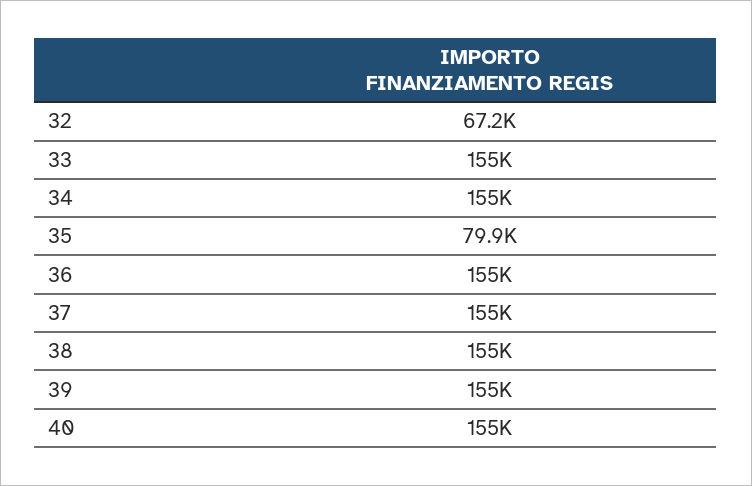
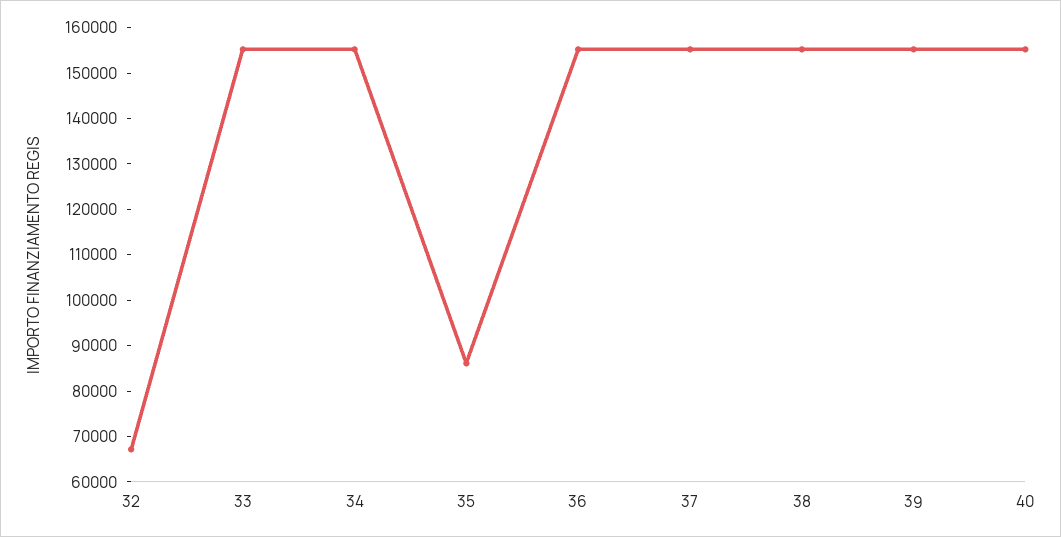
35: 79900 -> 86000

